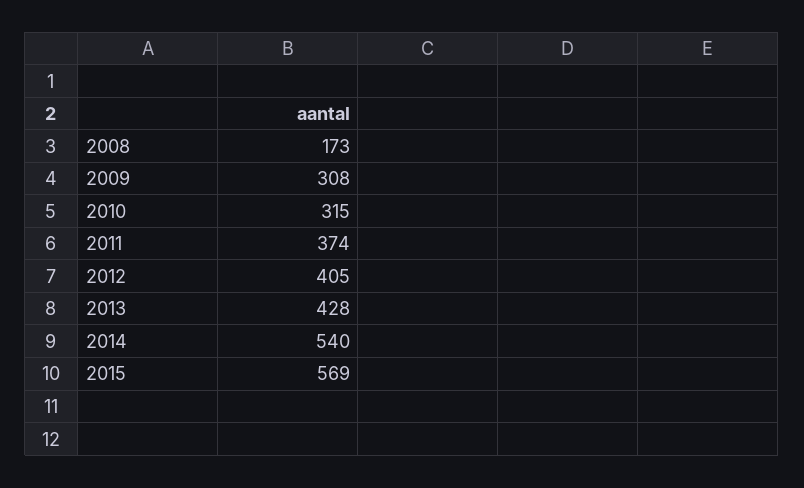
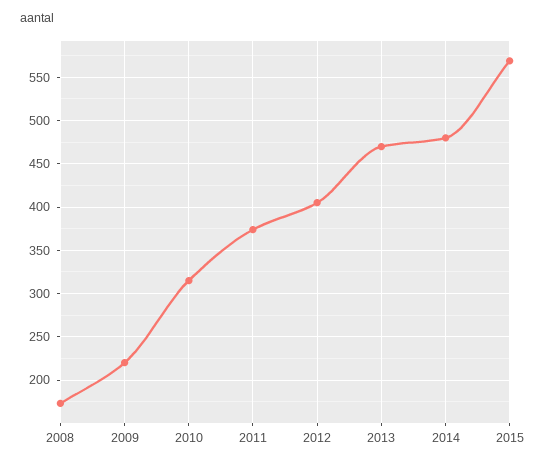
2009: 308 -> 220
2013: 428 -> 470
2014: 540 -> 480

